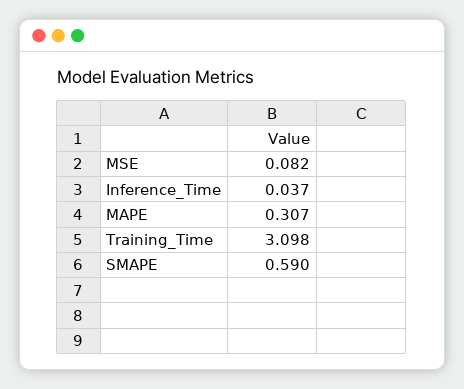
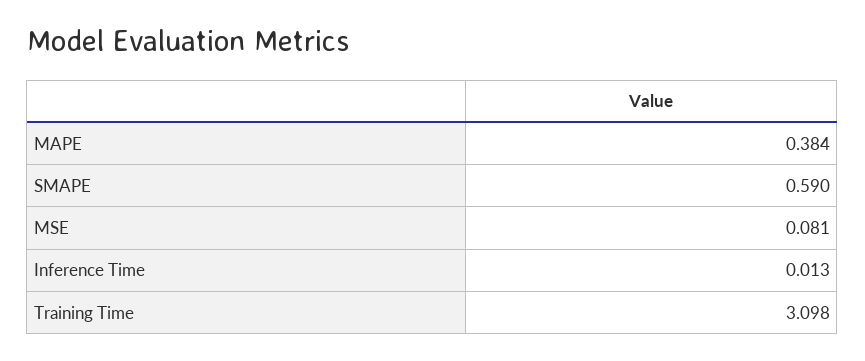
MSE: 0.082 -> 0.081
Inference_Time: 0.037 -> 0.013
MAPE: 0.307 -> 0.384

